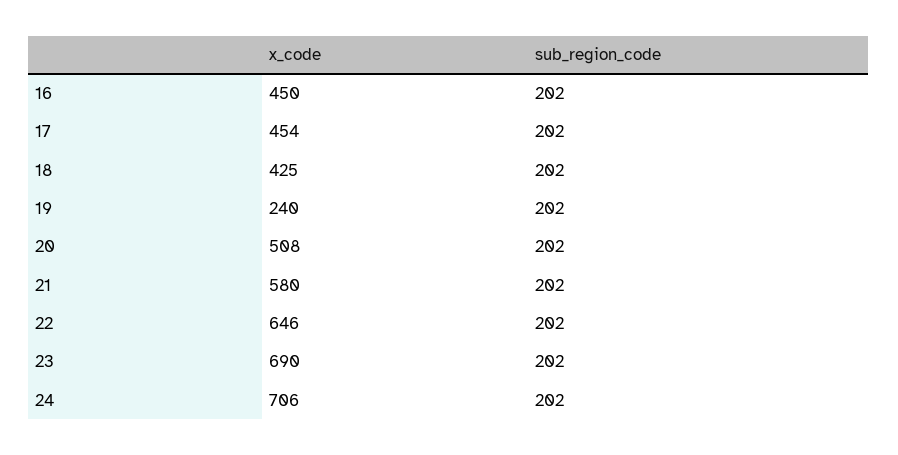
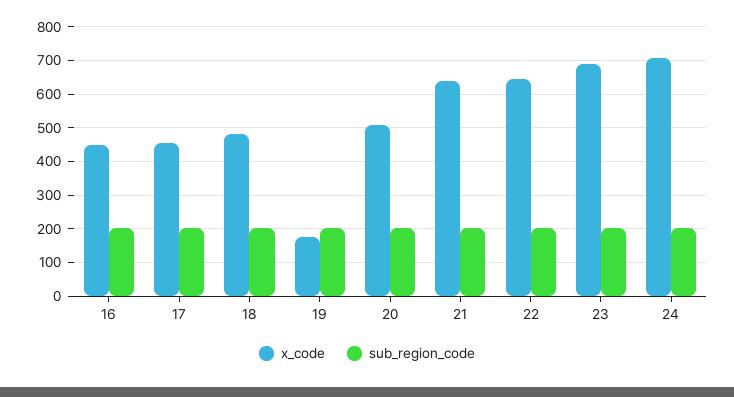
x_code, 18: 425 -> 480
x_code, 19: 240 -> 180
x_code, 21: 580 -> 640

